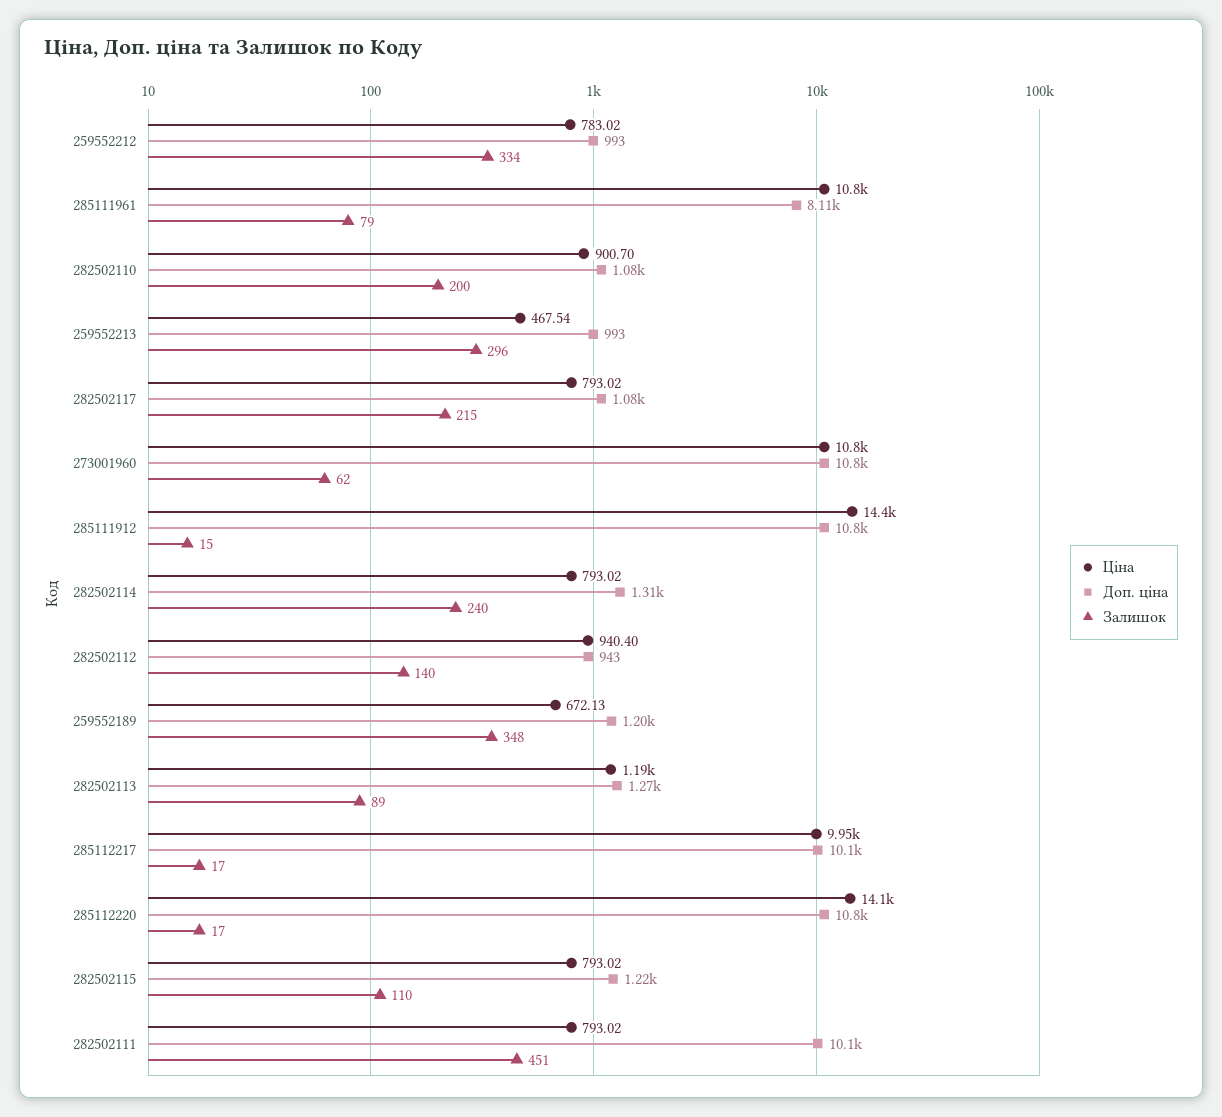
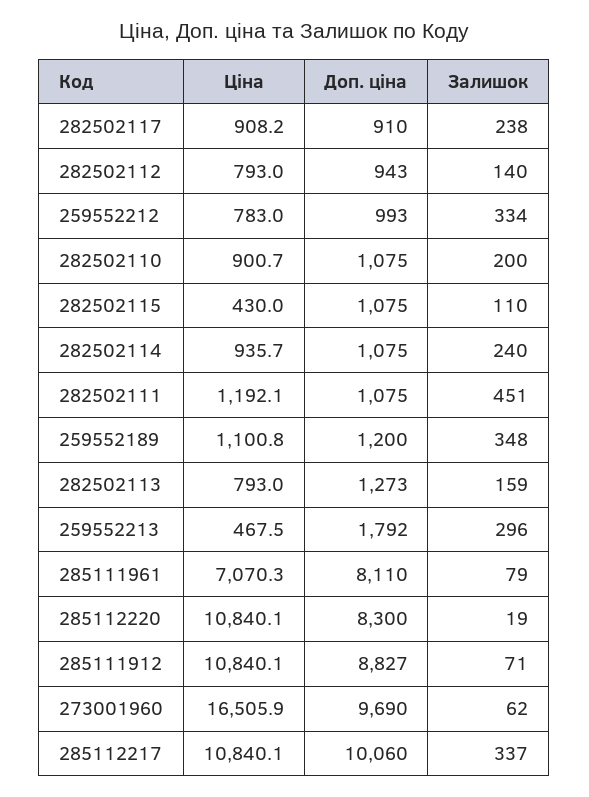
Ціна, 285111961: 10800 -> 7070.3
Доп. ціна, 259552213: 993 -> 1792
Ціна, 282502117: 793.02 -> 908.2
Доп. ціна, 282502117: 1080 -> 910
Залишок, 282502117: 215 -> 238
Ціна, 273001960: 10800 -> 16505.9
Доп. ціна, 273001960: 10800 -> 9690
Ціна, 285111912: 14400 -> 10840.1
Доп. ціна, 285111912: 10800 -> 8827
Залишок, 285111912: 15 -> 71
Ціна, 282502114: 793.02 -> 935.7
Доп. ціна, 282502114: 1310 -> 1075
Ціна, 282502112: 940.4 -> 793
Ціна, 259552189: 672.13 -> 1100.8
Ціна, 282502113: 1190 -> 793
Залишок, 282502113: 89 -> 159
Ціна, 285112217: 9950 -> 10840.1
Залишок, 285112217: 17 -> 337
Ціна, 285112220: 14100 -> 10840.1
Доп. ціна, 285112220: 10800 -> 8300
Залишок, 285112220: 17 -> 19
Ціна, 282502115: 793.02 -> 430
Доп. ціна, 282502115: 1220 -> 1075
Ціна, 282502111: 793.02 -> 1192.1
Доп. ціна, 282502111: 10100 -> 1075

